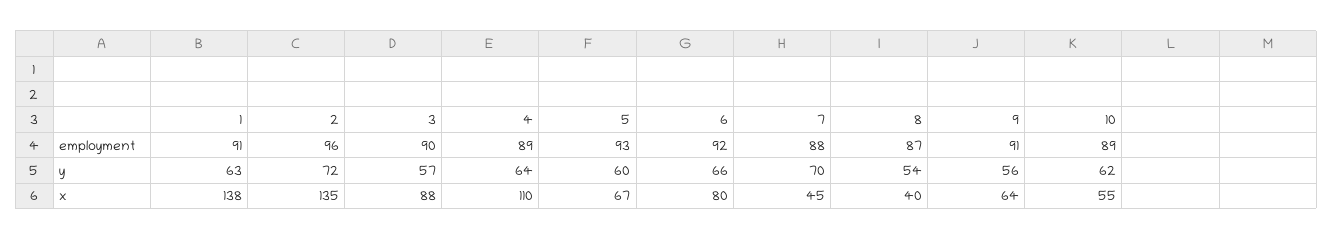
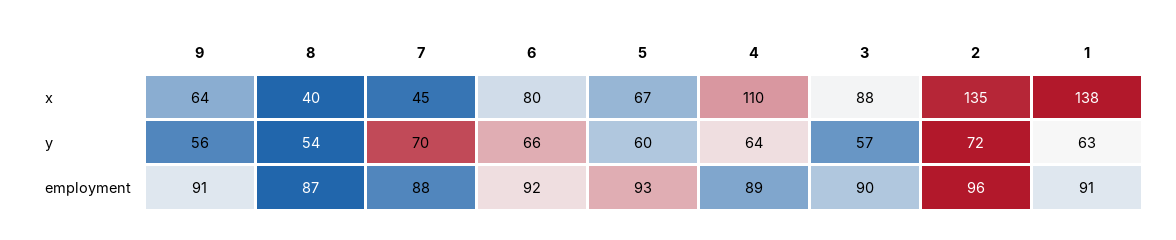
10, employment: 89 -> none
10, y: 62 -> none
10, x: 55 -> none

